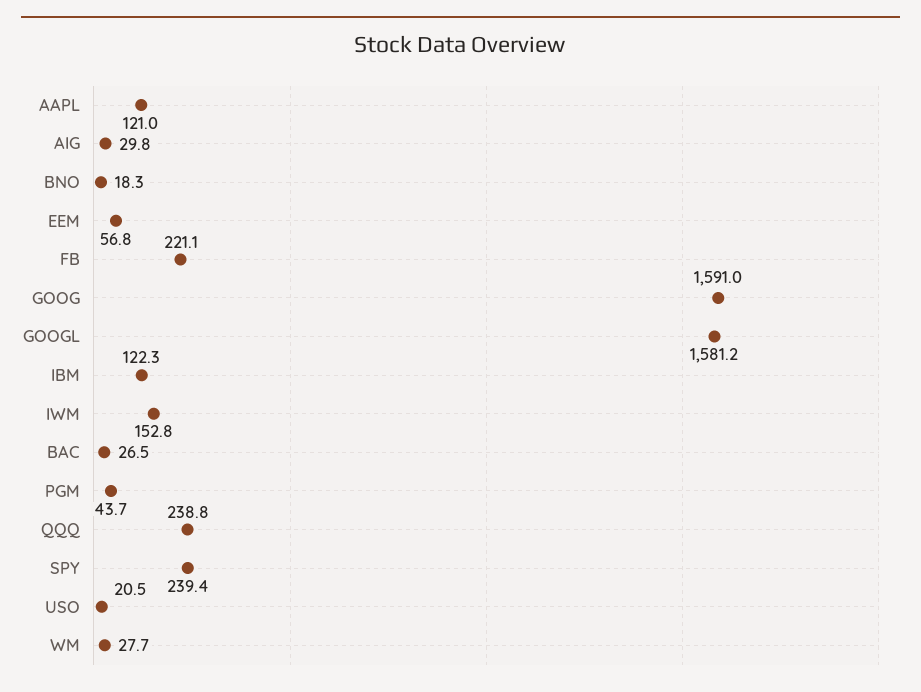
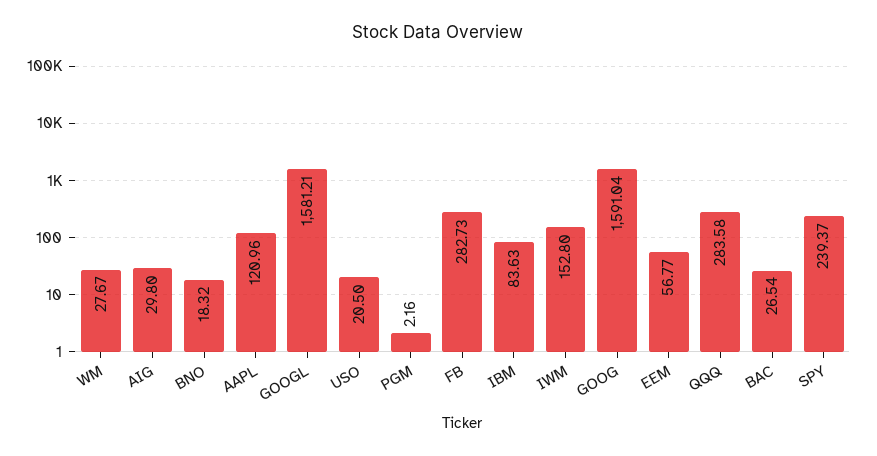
FB: 221.1 -> 282.73
IBM: 122.3 -> 83.63
PGM: 43.7 -> 2.16
QQQ: 238.8 -> 283.58

